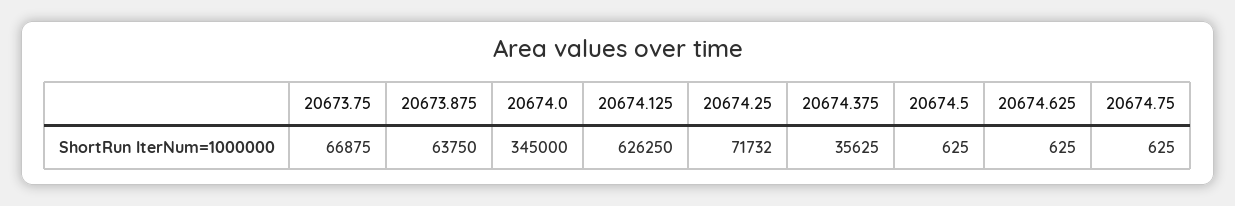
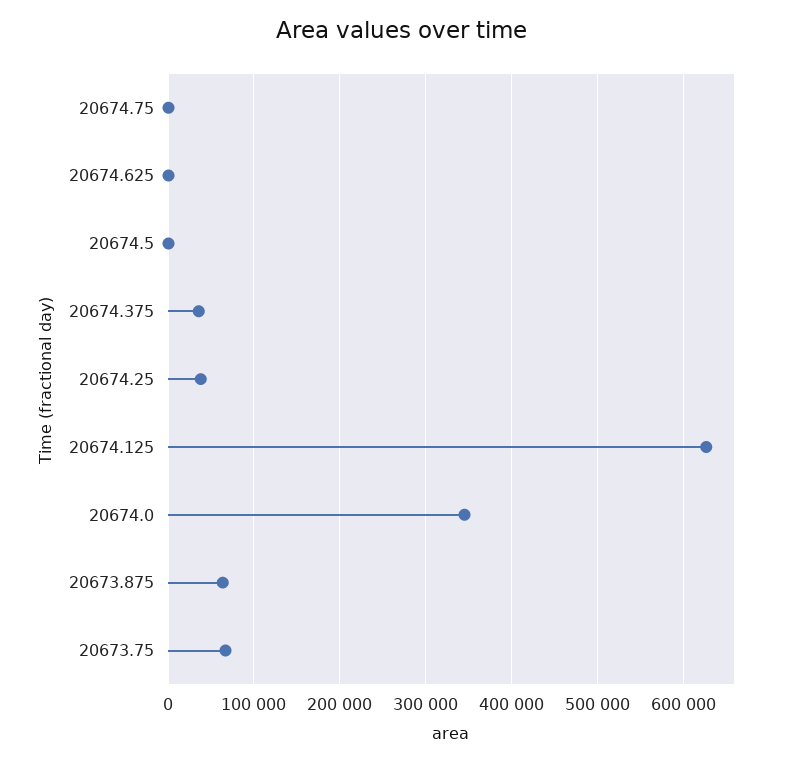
20674.25: 71732 -> 40000

